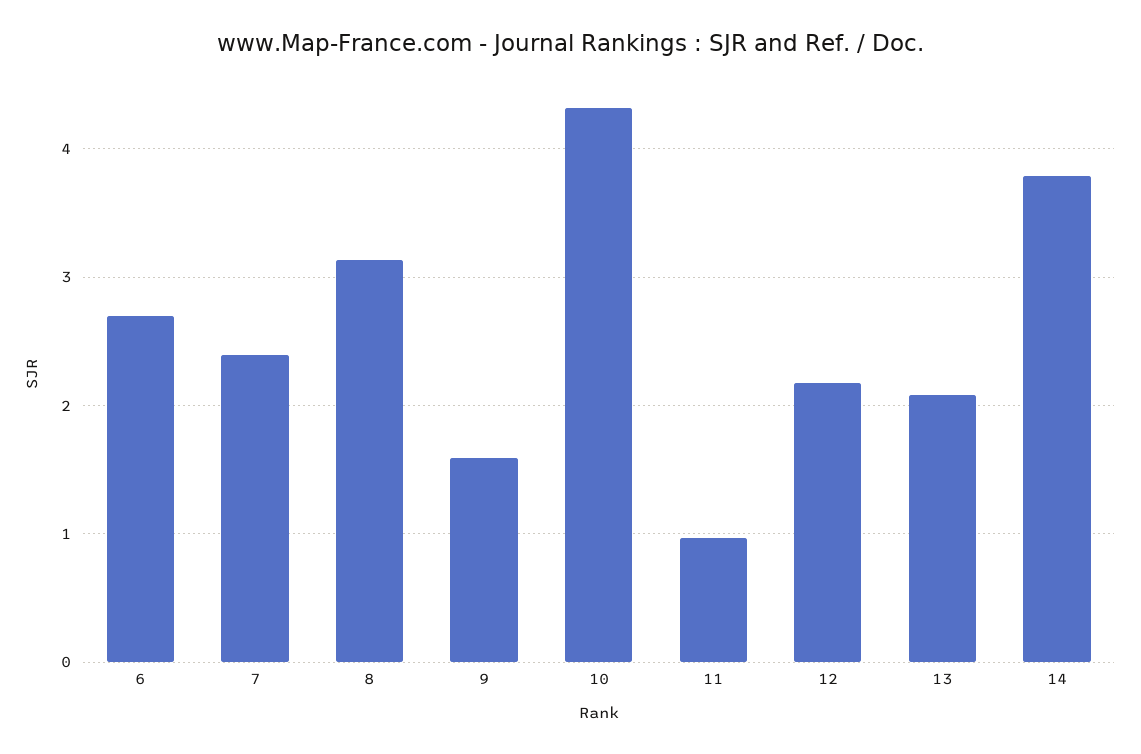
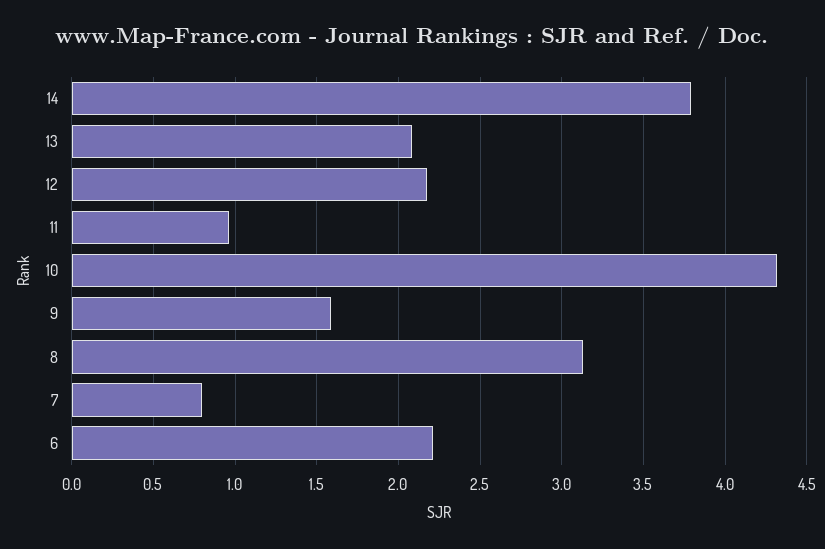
6: 2.7 -> 2.2
7: 2.4 -> 0.8

